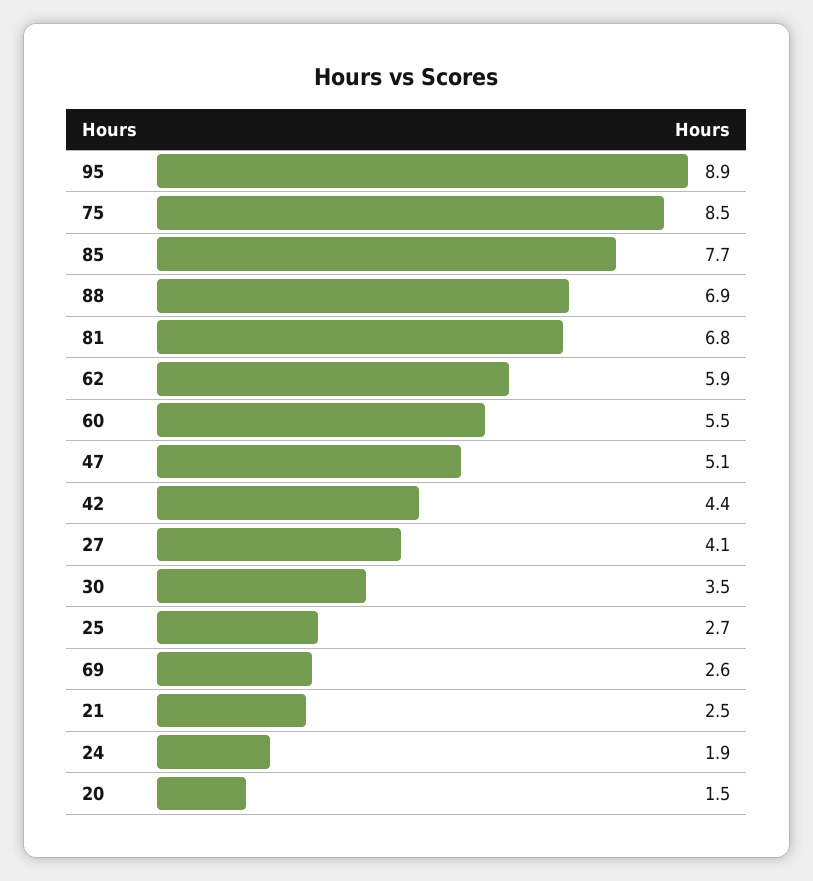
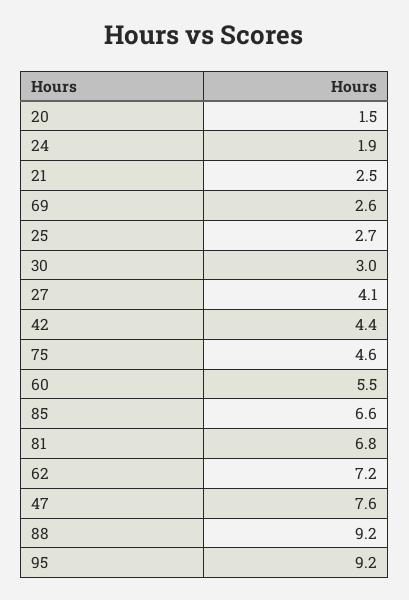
95: 8.9 -> 9.2
75: 8.5 -> 4.6
85: 7.7 -> 6.6
88: 6.9 -> 9.2
62: 5.9 -> 7.2
47: 5.1 -> 7.6
30: 3.5 -> 3

